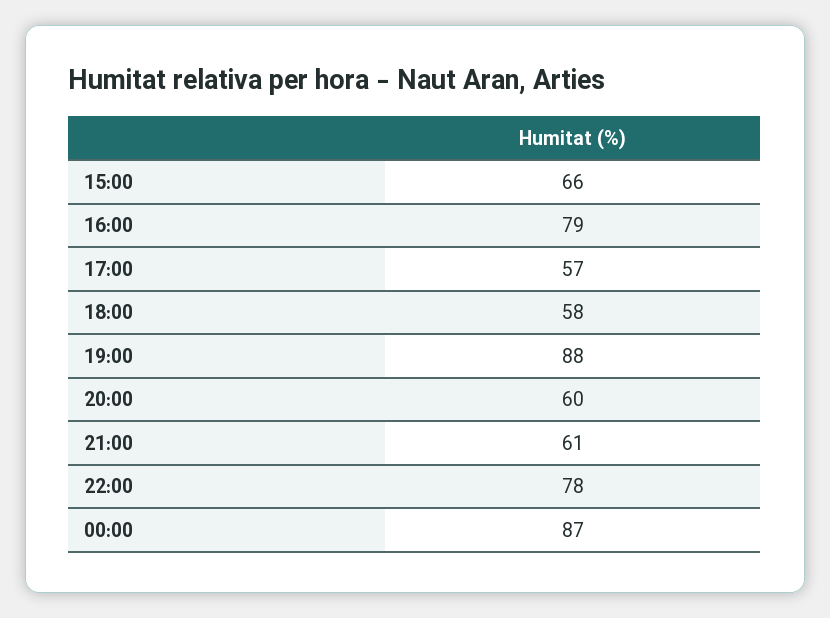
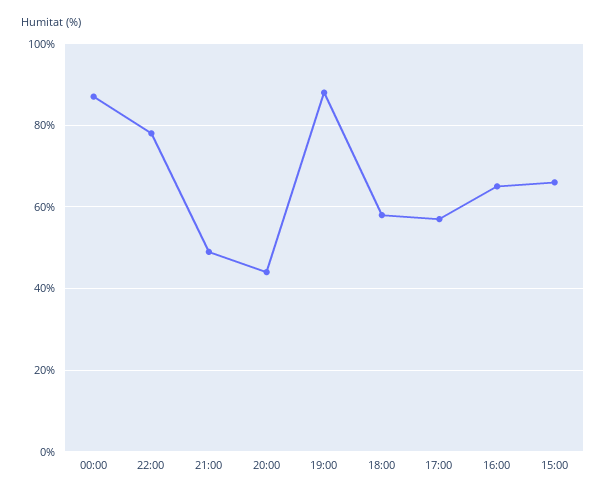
16:00: 79 -> 65
20:00: 60 -> 45
21:00: 61 -> 50

